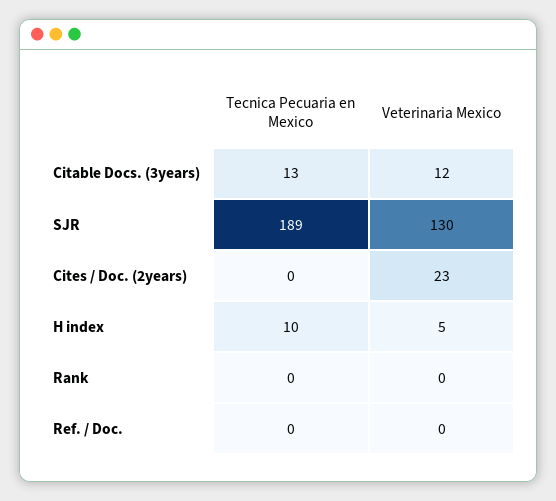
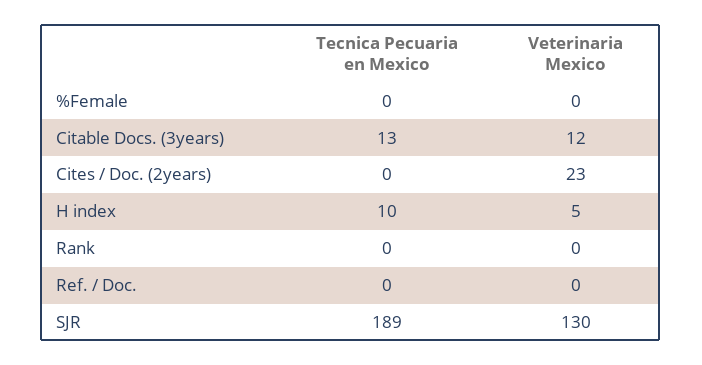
Tecnica Pecuaria en Mexico, %Female: none -> 0
Veterinaria Mexico, %Female: none -> 0

